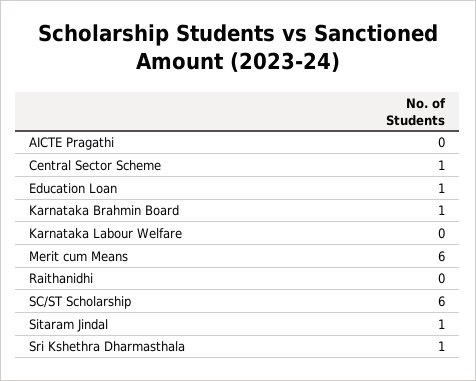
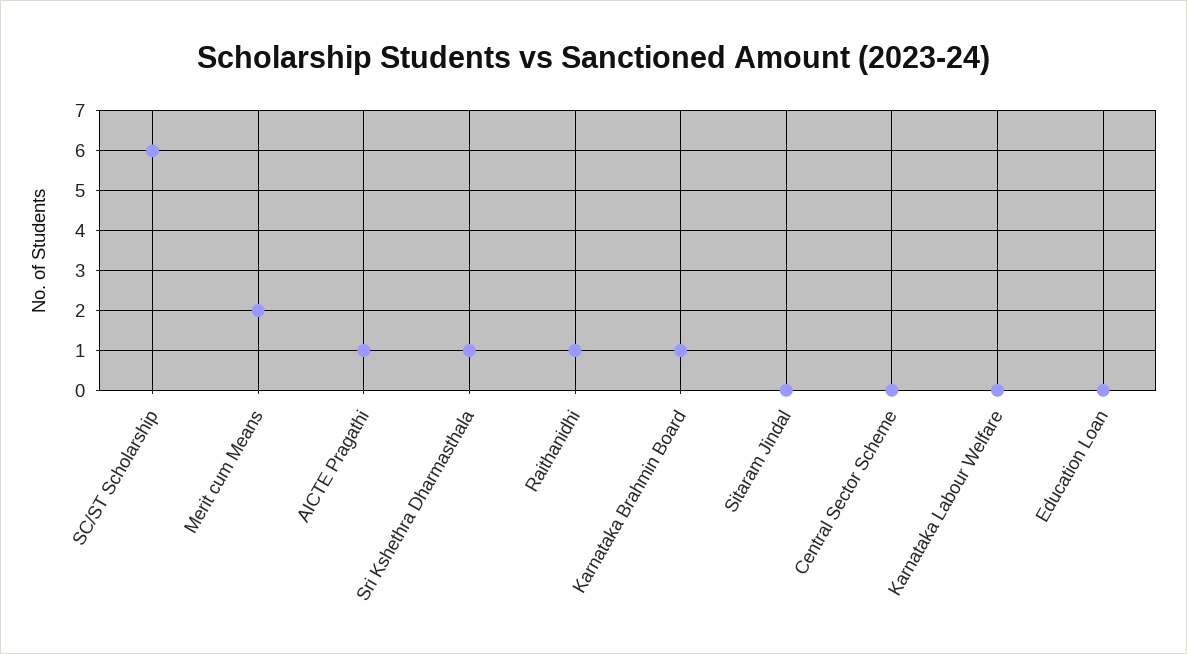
AICTE Pragathi: 0 -> 1
Central Sector Scheme: 1 -> 0
Education Loan: 1 -> 0
Merit cum Means: 6 -> 2
Raithanidhi: 0 -> 1
Sitaram Jindal: 1 -> 0

